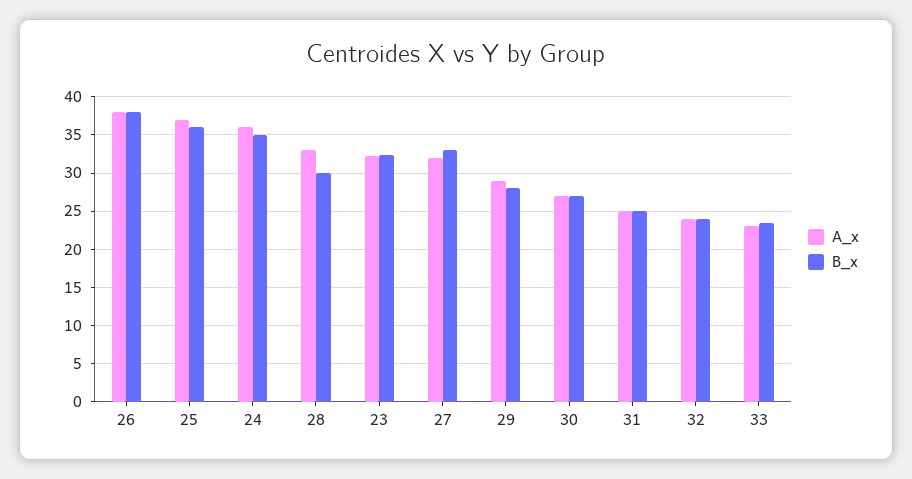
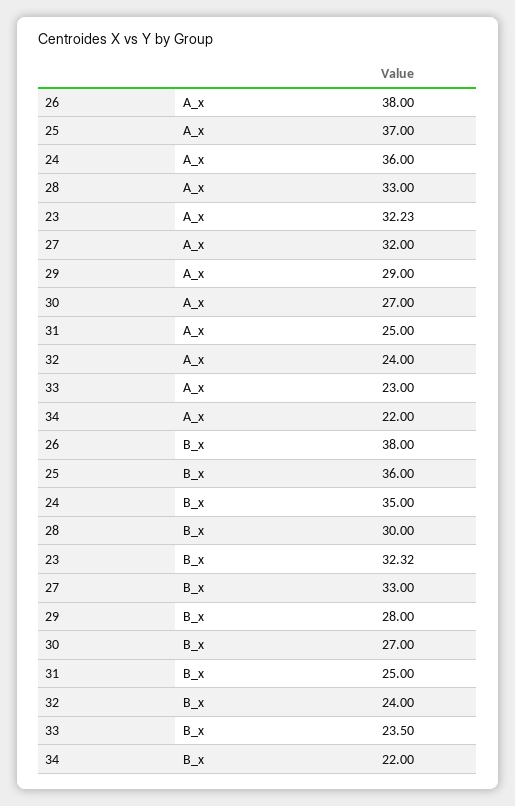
A_x, 34: none -> 22
B_x, 34: none -> 22

